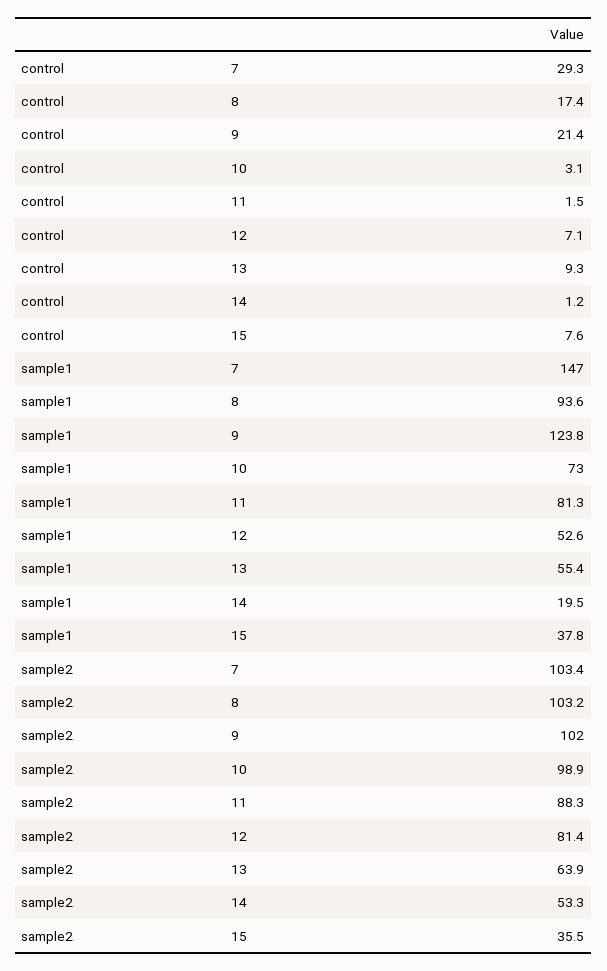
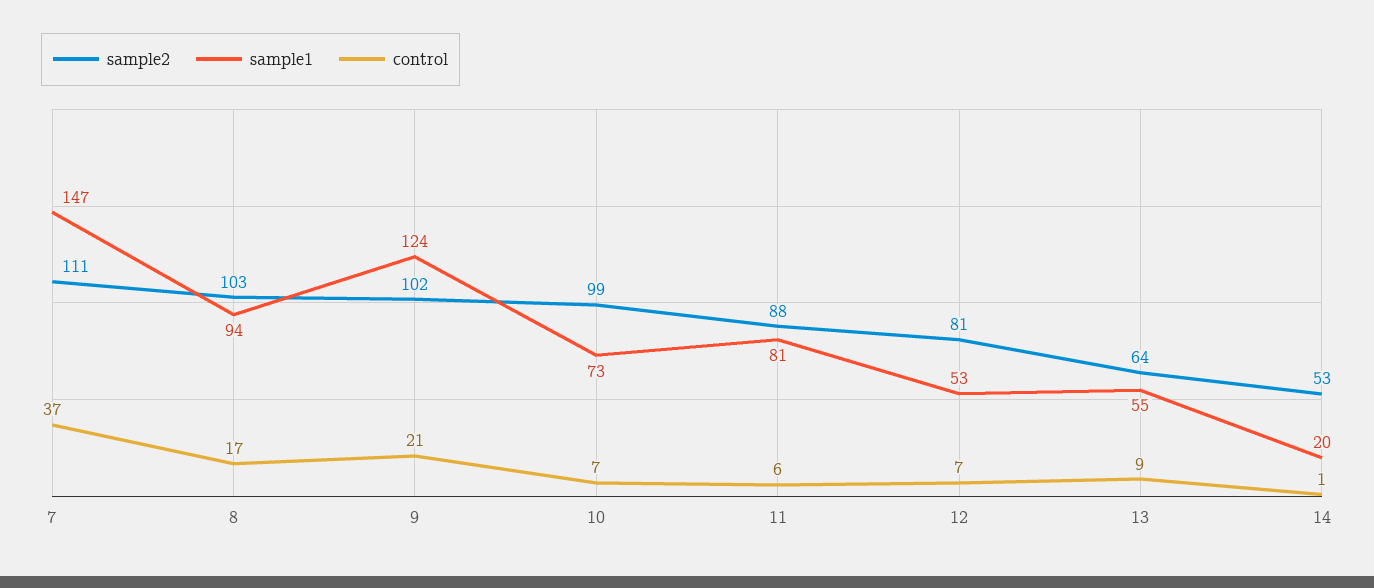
control, 7: 29.3 -> 37
control, 10: 3.1 -> 7
control, 11: 1.5 -> 6
control, 15: 7.6 -> none
sample1, 15: 37.8 -> none
sample2, 7: 103.4 -> 111
sample2, 15: 35.5 -> none

